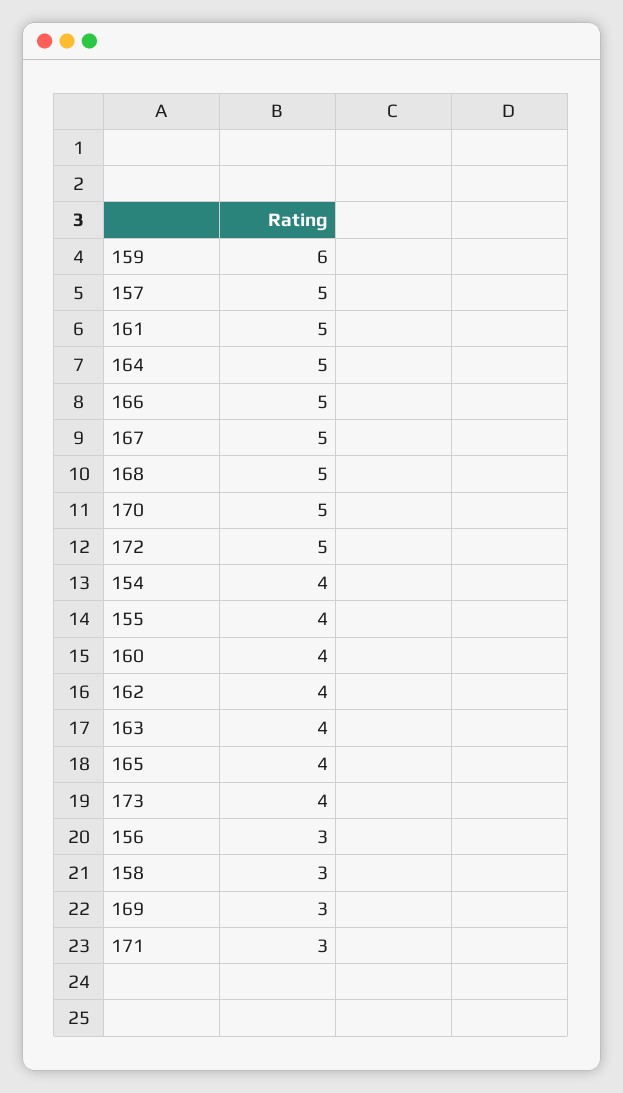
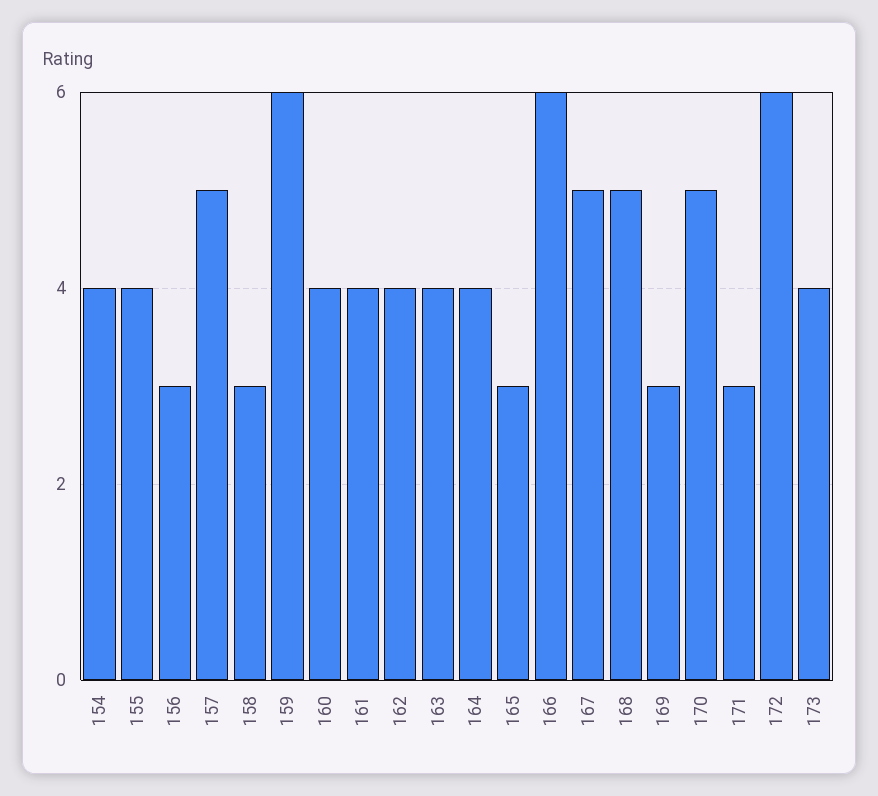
161: 5 -> 4
164: 5 -> 4
166: 5 -> 6
172: 5 -> 6
165: 4 -> 3

